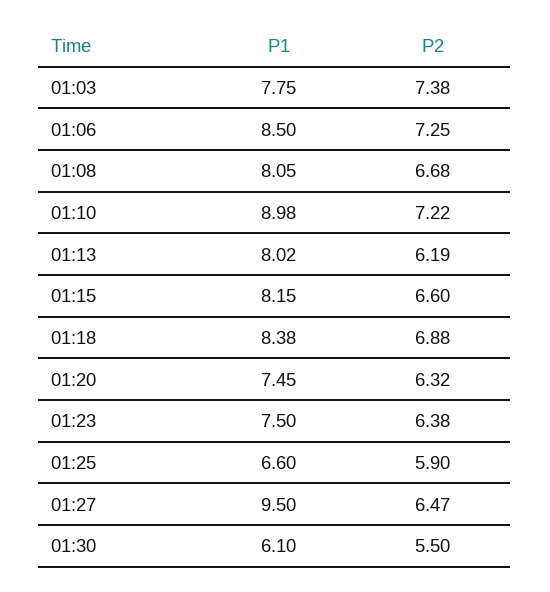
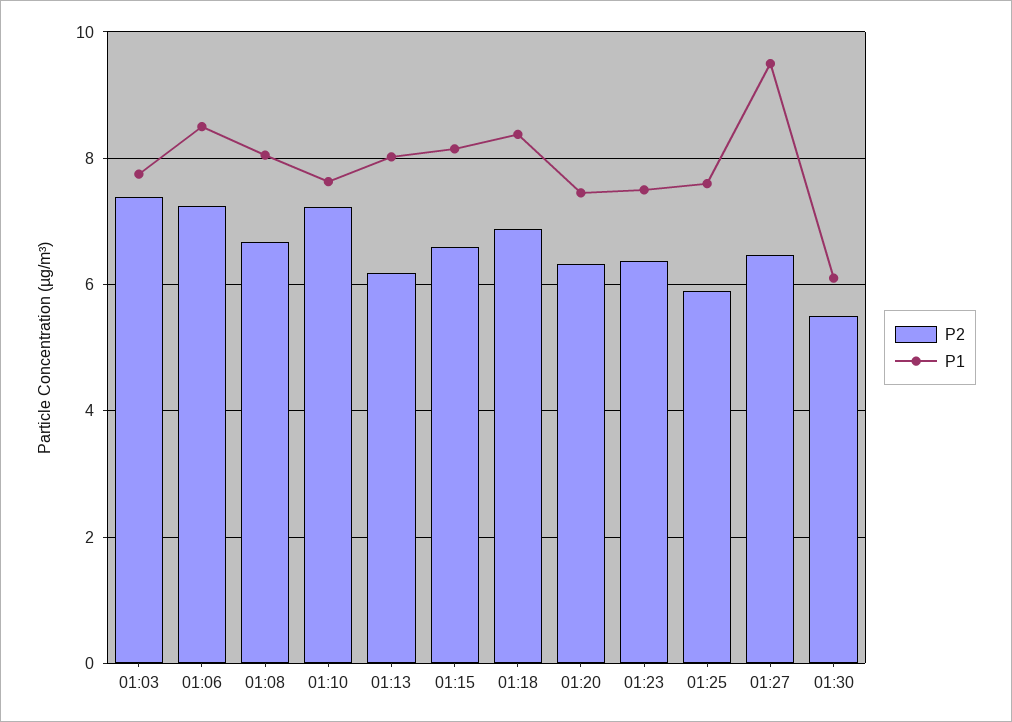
P1, 01:10: 8.98 -> 7.6
P1, 01:25: 6.6 -> 7.6

